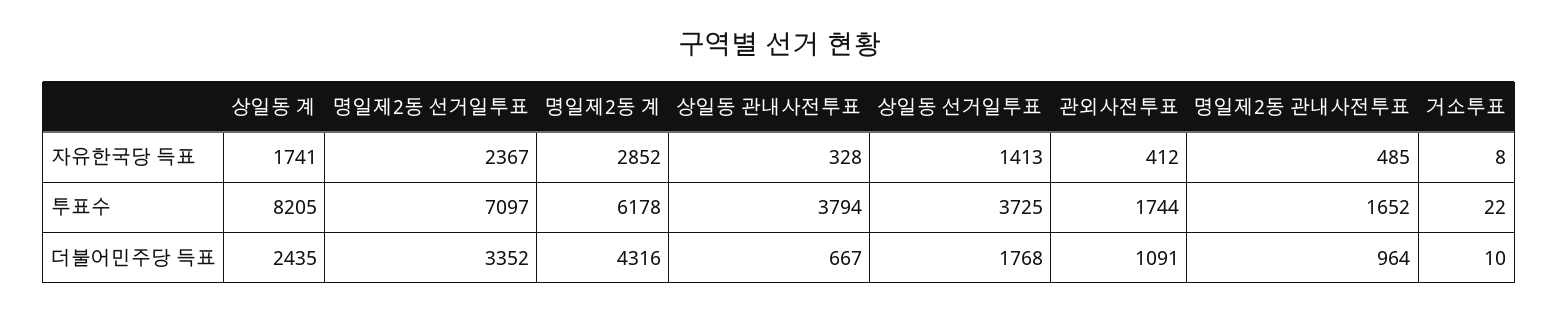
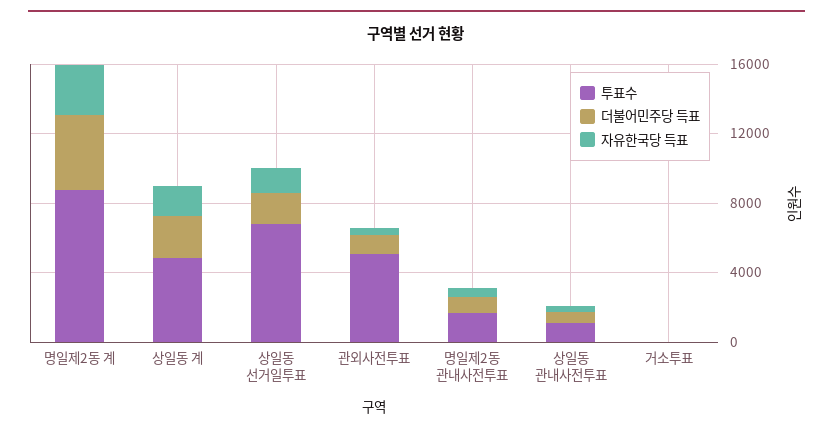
자유한국당 득표, 명일제2동 선거일투표: 2367 -> none
투표수, 상일동 계: 8205 -> 5000
투표수, 명일제2동 선거일투표: 7097 -> none
투표수, 명일제2동 계: 6178 -> 9000
투표수, 상일동 관내사전투표: 3794 -> 1000
투표수, 상일동 선거일투표: 3725 -> 7000
투표수, 관외사전투표: 1744 -> 5000
더불어민주당 득표, 명일제2동 선거일투표: 3352 -> none

